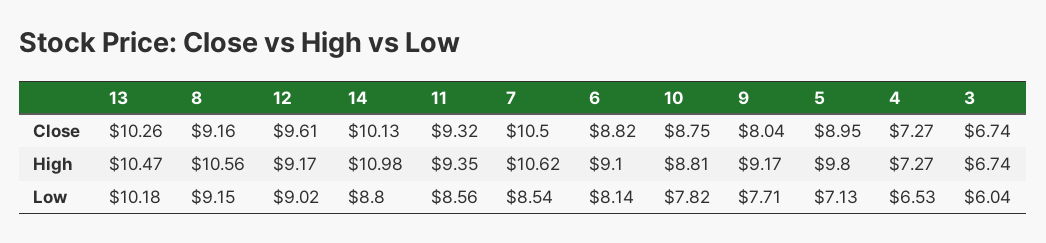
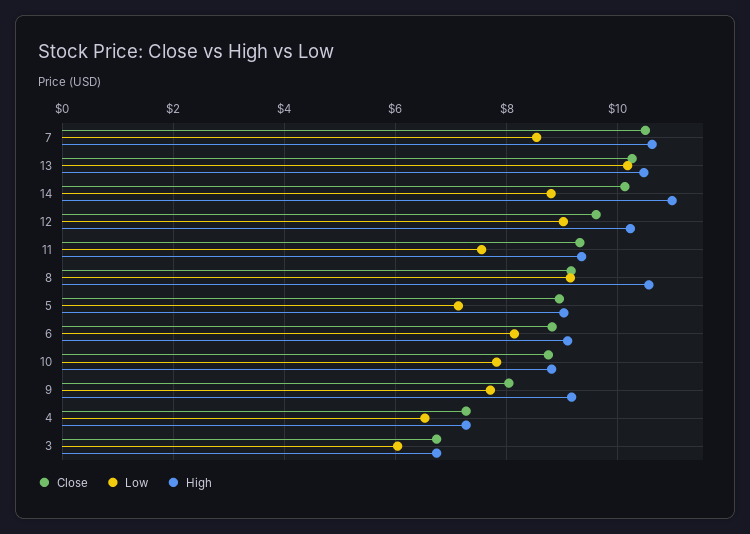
High, 12: 9.17 -> 10.2
High, 5: 9.8 -> 9
Low, 11: 8.56 -> 7.6

